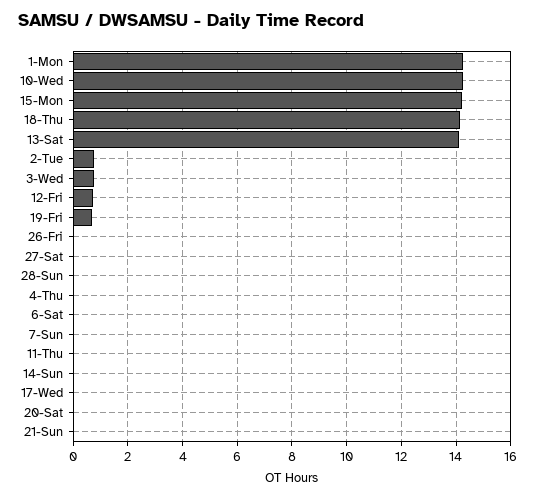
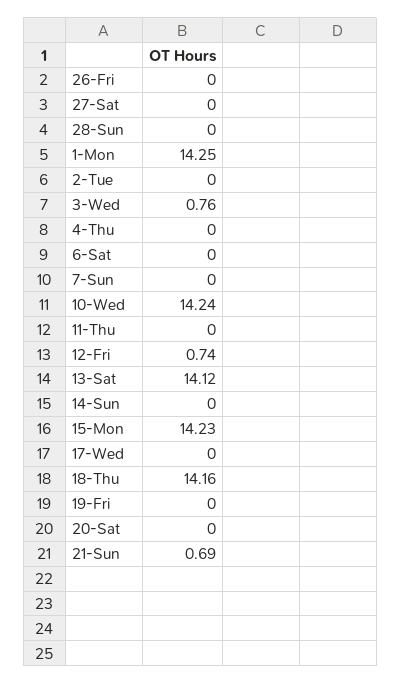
2-Tue: 0.75 -> 0
19-Fri: 0.75 -> 0
21-Sun: 0 -> 0.69

